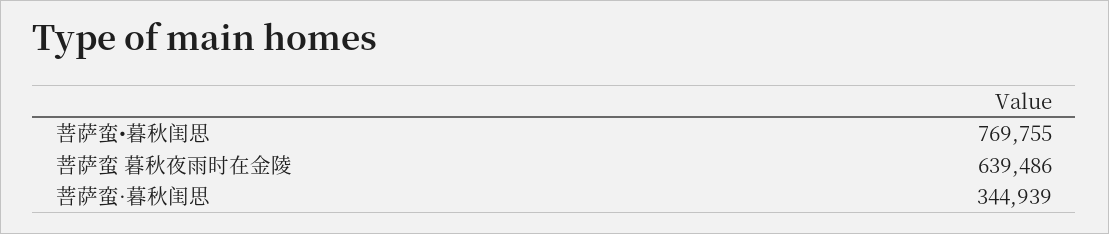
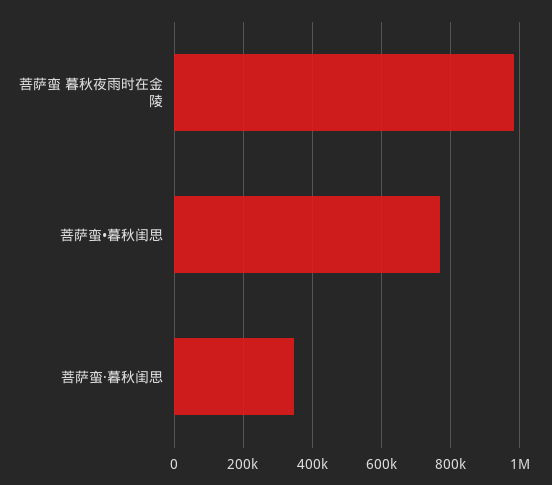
菩萨蛮 暮秋夜雨时在金陵: 639486 -> 980000

